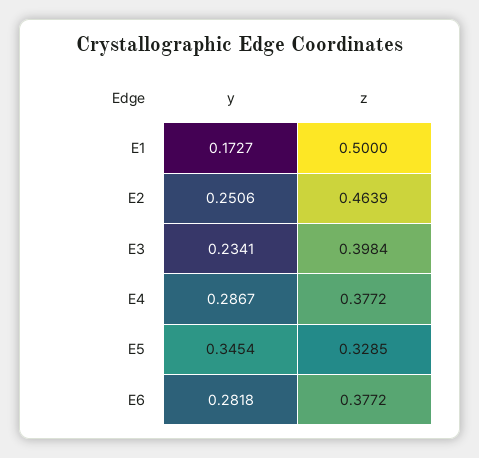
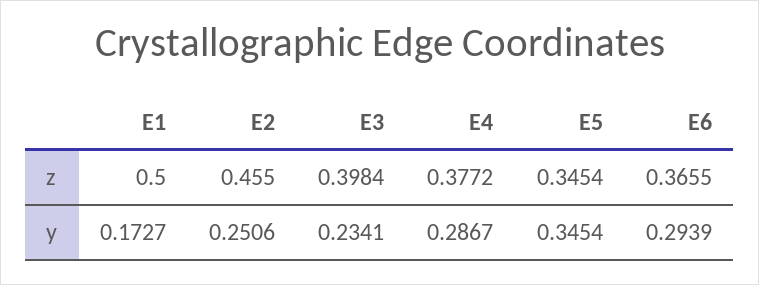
z, E2: 0.4639 -> 0.455
z, E5: 0.3285 -> 0.3454
y, E6: 0.2818 -> 0.2939
z, E6: 0.3772 -> 0.3655

